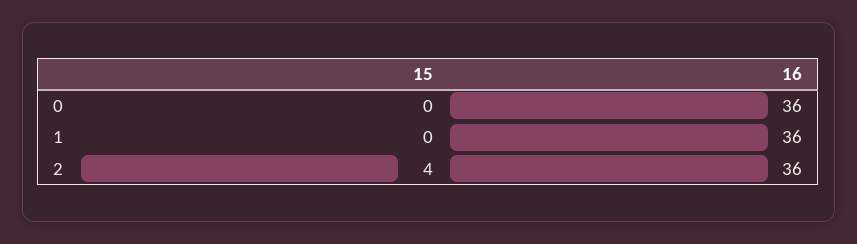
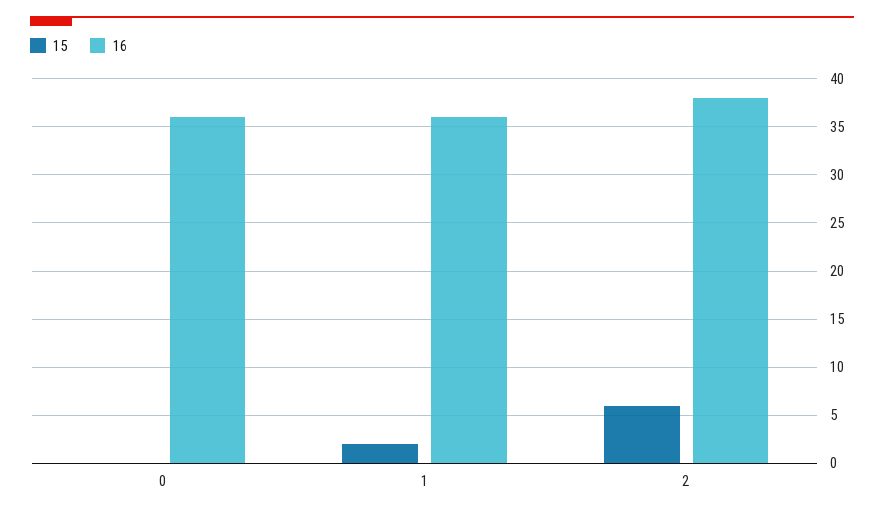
15, 1: 0 -> 2
15, 2: 4 -> 6
16, 2: 36 -> 38

